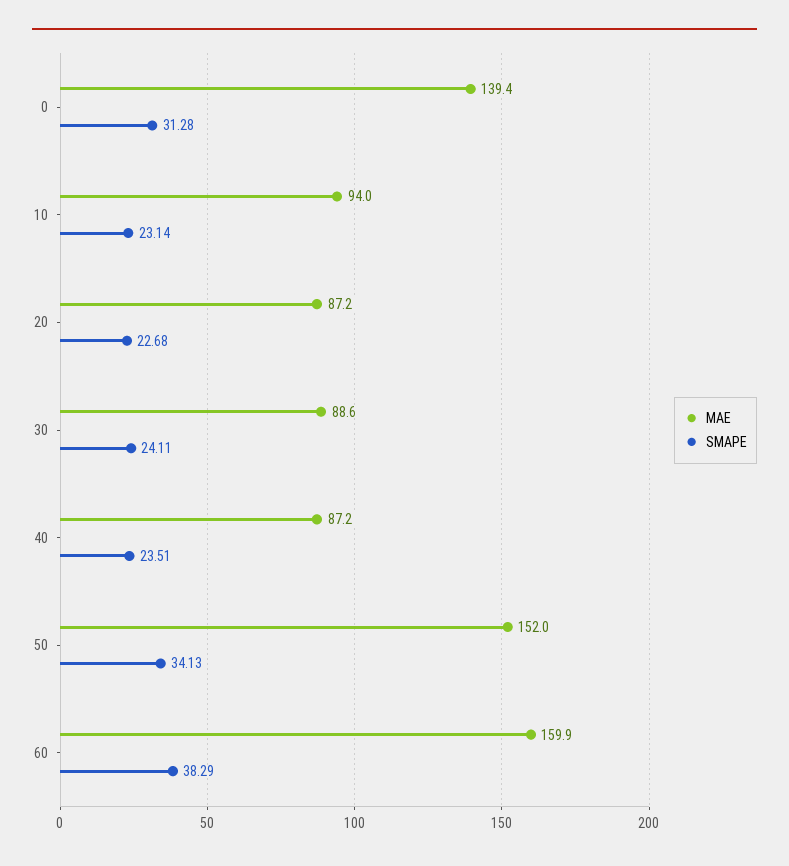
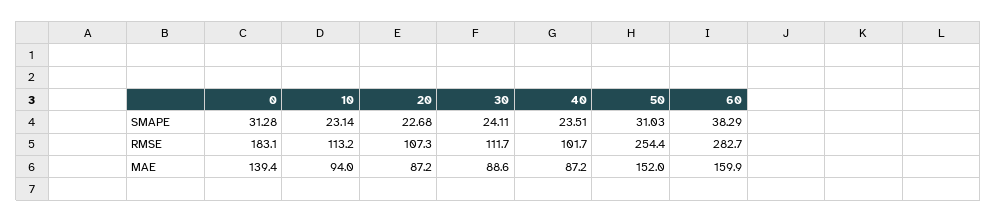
SMAPE, 50: 34.13 -> 31.03
RMSE, 0: none -> 183.1
RMSE, 10: none -> 113.2
RMSE, 20: none -> 107.3
RMSE, 30: none -> 111.7
RMSE, 40: none -> 101.7
RMSE, 50: none -> 254.4
RMSE, 60: none -> 282.7

